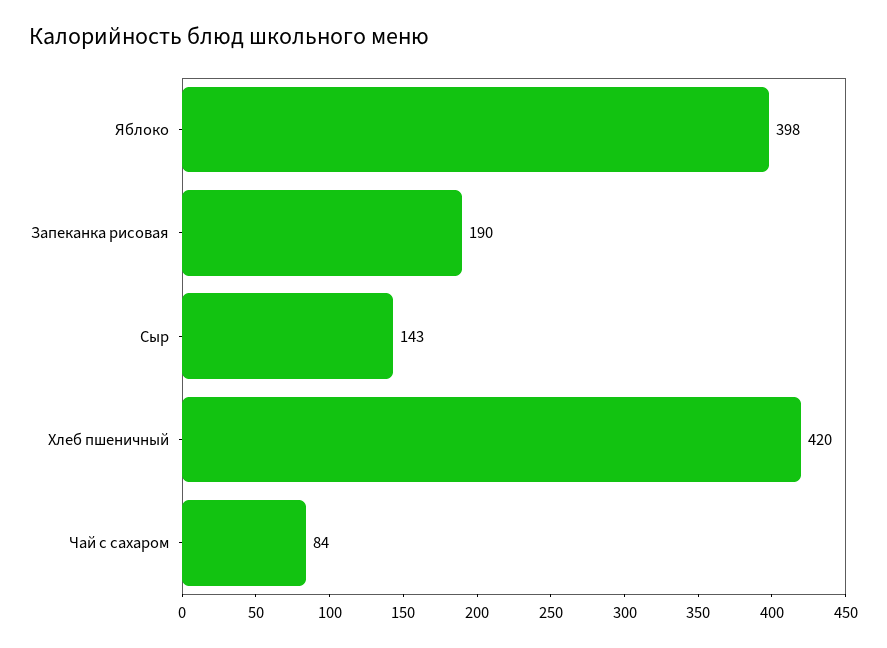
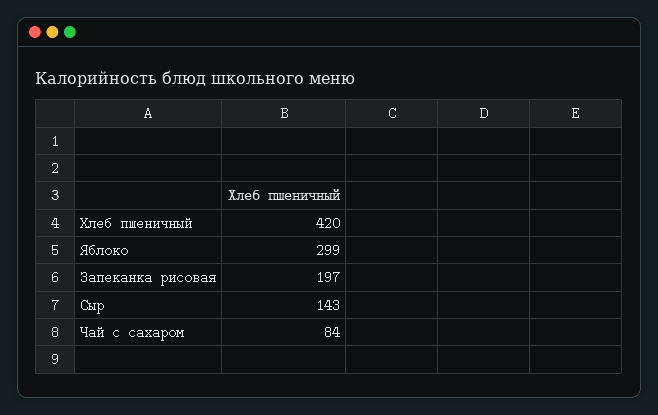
Яблоко: 398 -> 299
Запеканка рисовая: 190 -> 197

